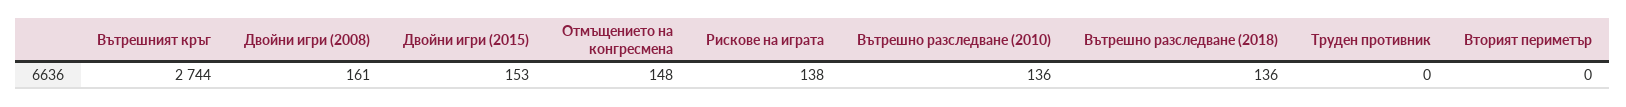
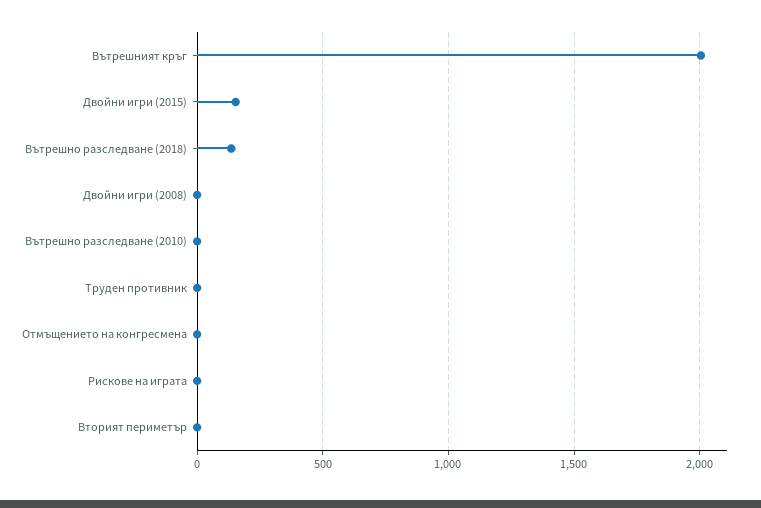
Вътрешният кръг: 2744 -> 2000
Двойни игри (2008): 161 -> 0
Отмъщението на конгресмена: 148 -> 0
Рискове на играта: 138 -> 0
Вътрешно разследване (2010): 136 -> 0

